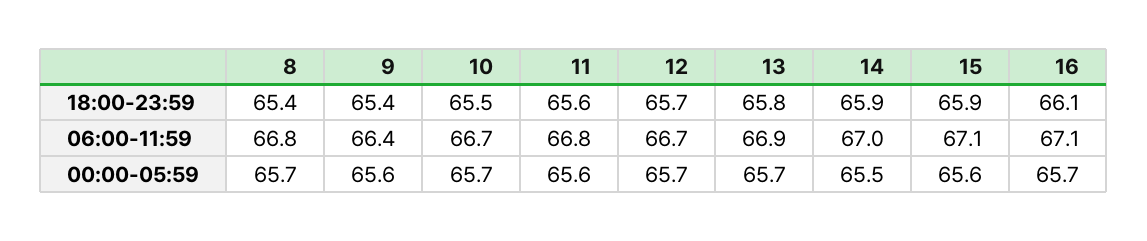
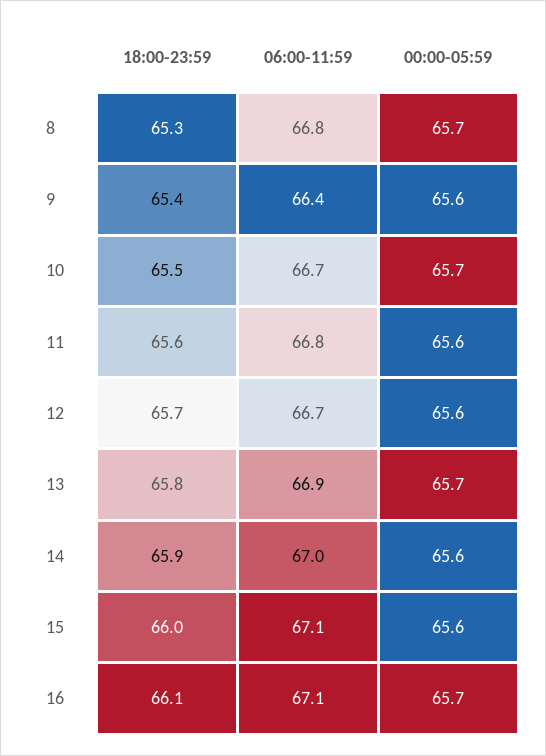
8, 18:00-23:59: 65.4 -> 65.3
15, 18:00-23:59: 65.9 -> 66
12, 00:00-05:59: 65.7 -> 65.6
14, 00:00-05:59: 65.5 -> 65.6

